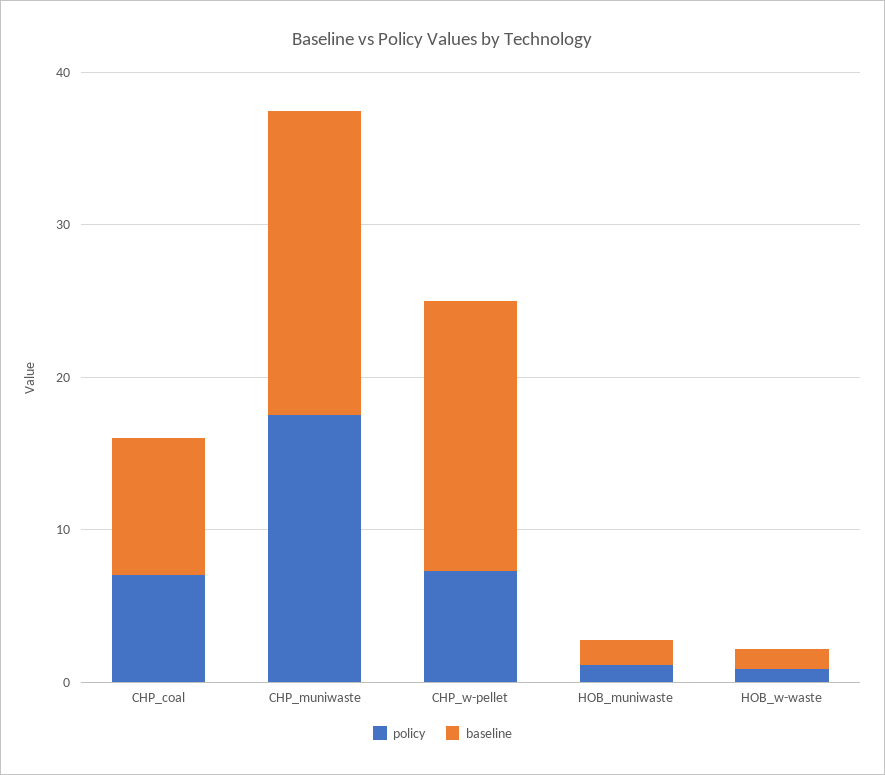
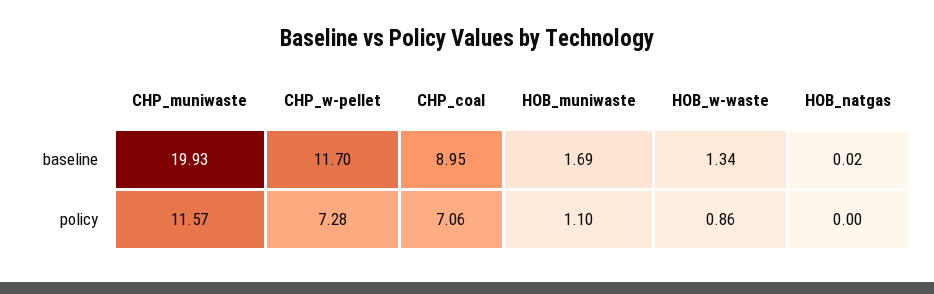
policy, CHP_muniwaste: 18 -> 11.57
baseline, CHP_w-pellet: 18 -> 11.7
baseline, HOB_natgas: none -> 0.02
policy, HOB_natgas: none -> 0

